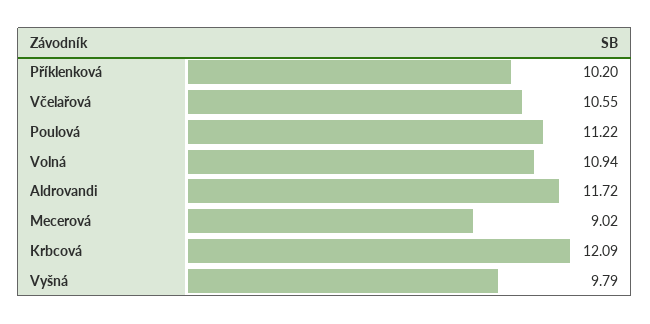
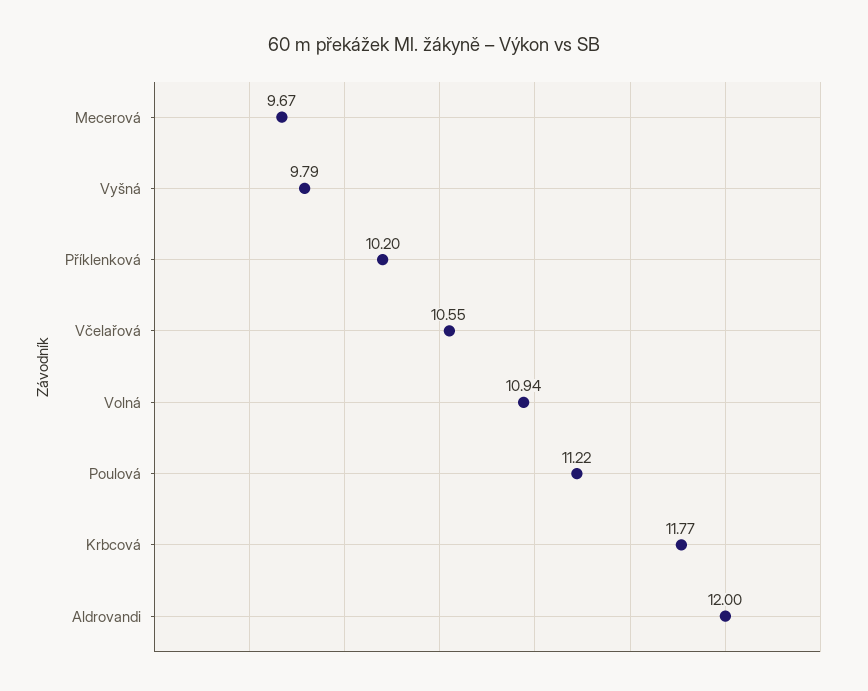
Aldrovandi: 11.72 -> 12
Mecerová: 9.02 -> 9.67
Krbcová: 12.09 -> 11.77

